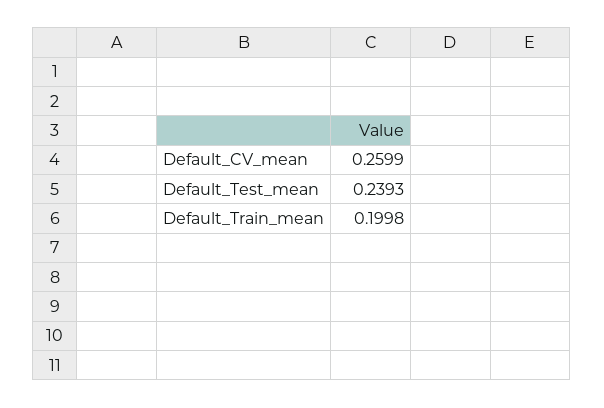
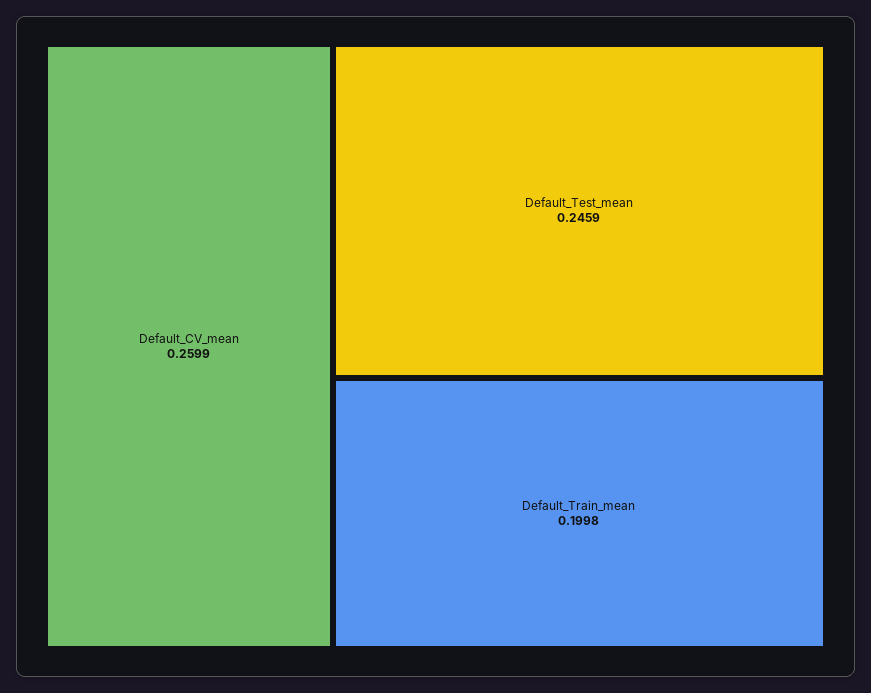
Default_Test_mean: 0.2393 -> 0.2459

